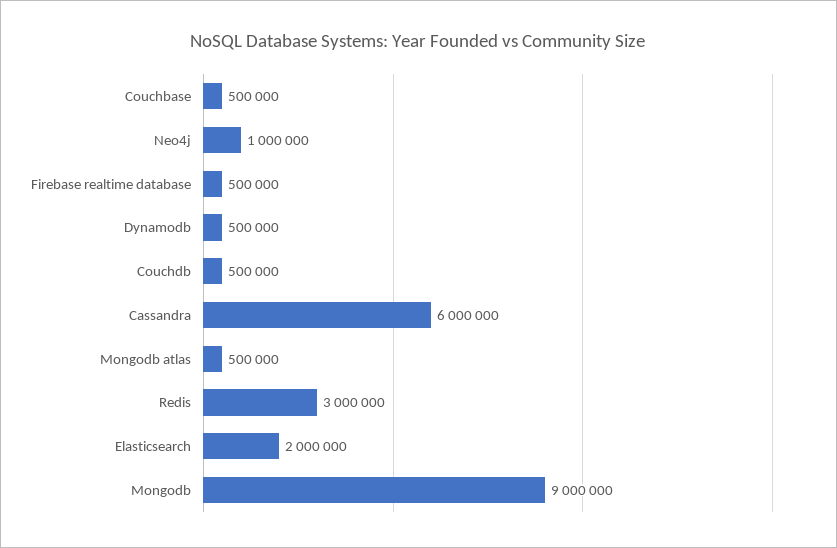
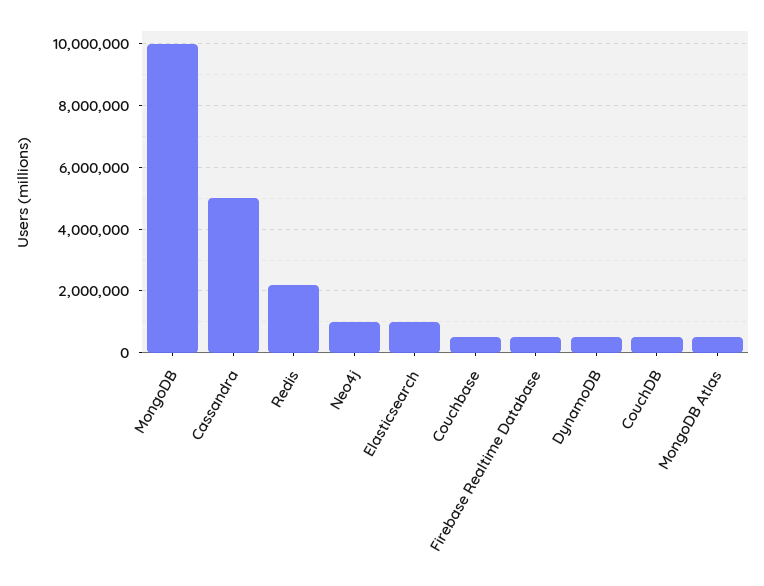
Cassandra: 6000000 -> 5000000
Redis: 3000000 -> 2200000
Elasticsearch: 2000000 -> 1000000
Mongodb: 9000000 -> 10000000

